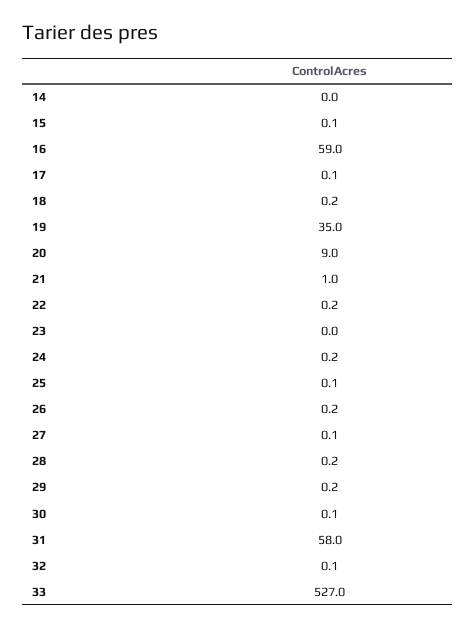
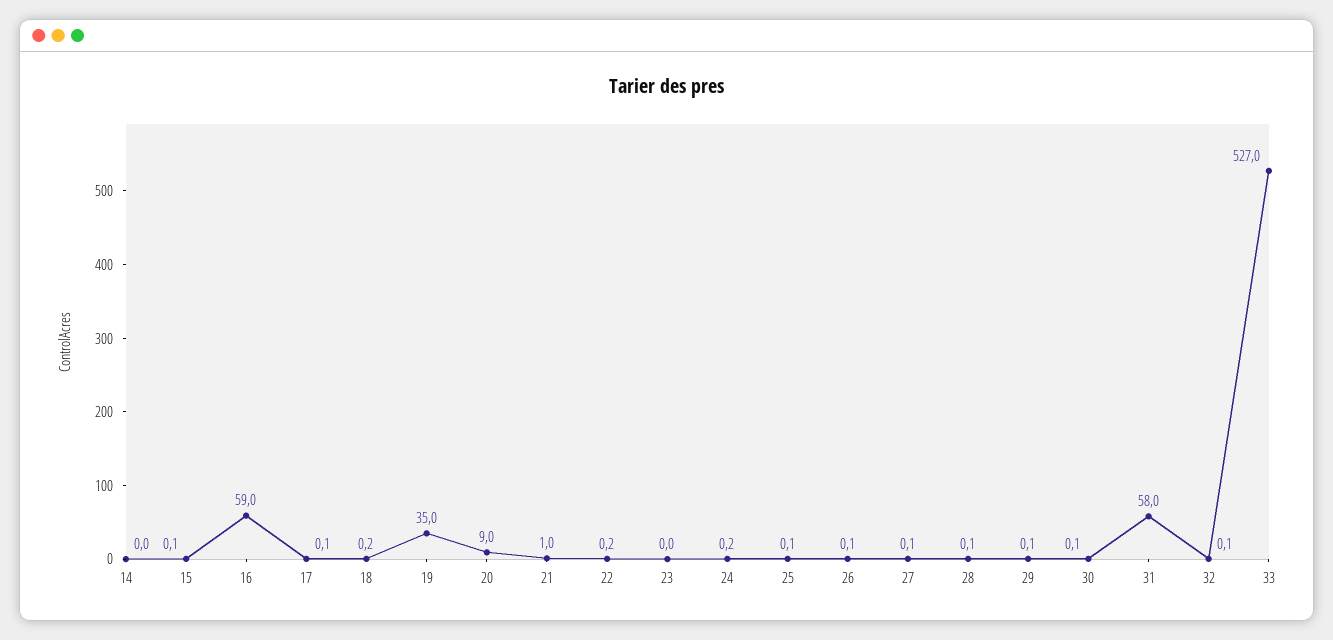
26: 0.2 -> 0.1
28: 0.2 -> 0.1
29: 0.2 -> 0.1

